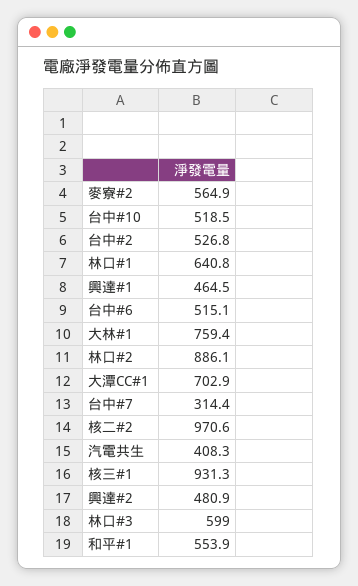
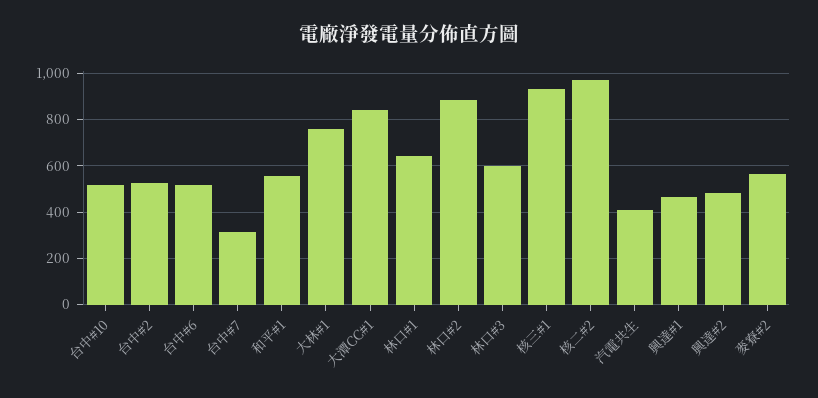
大潭CC#1: 702.9 -> 850

